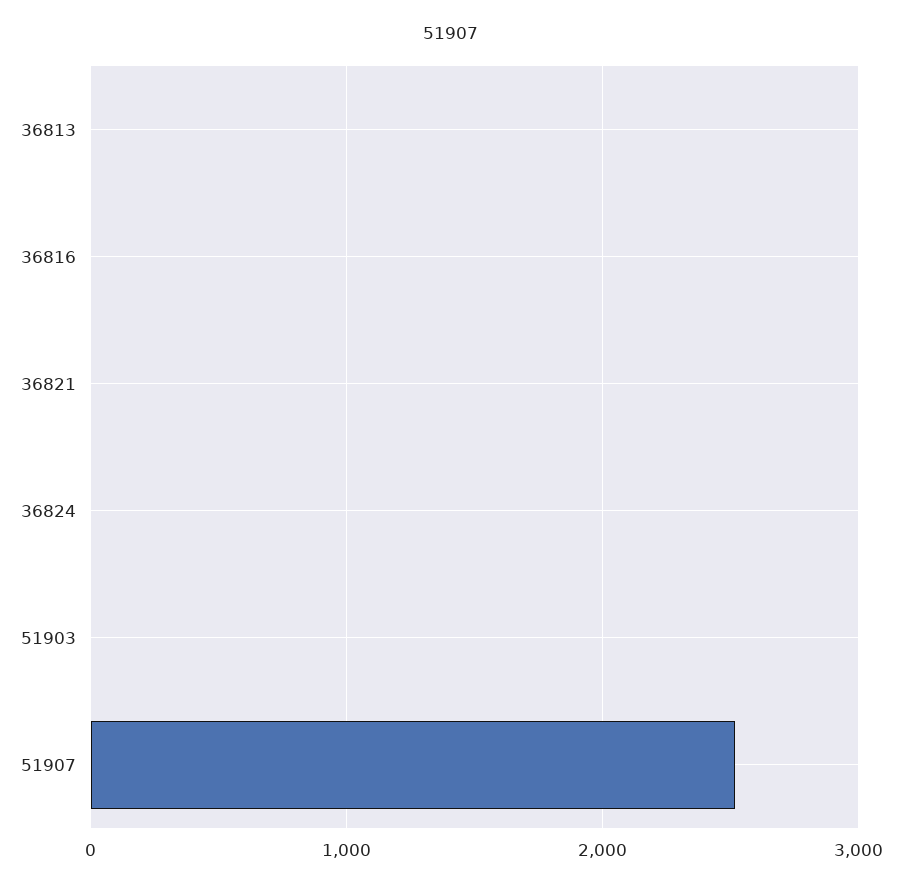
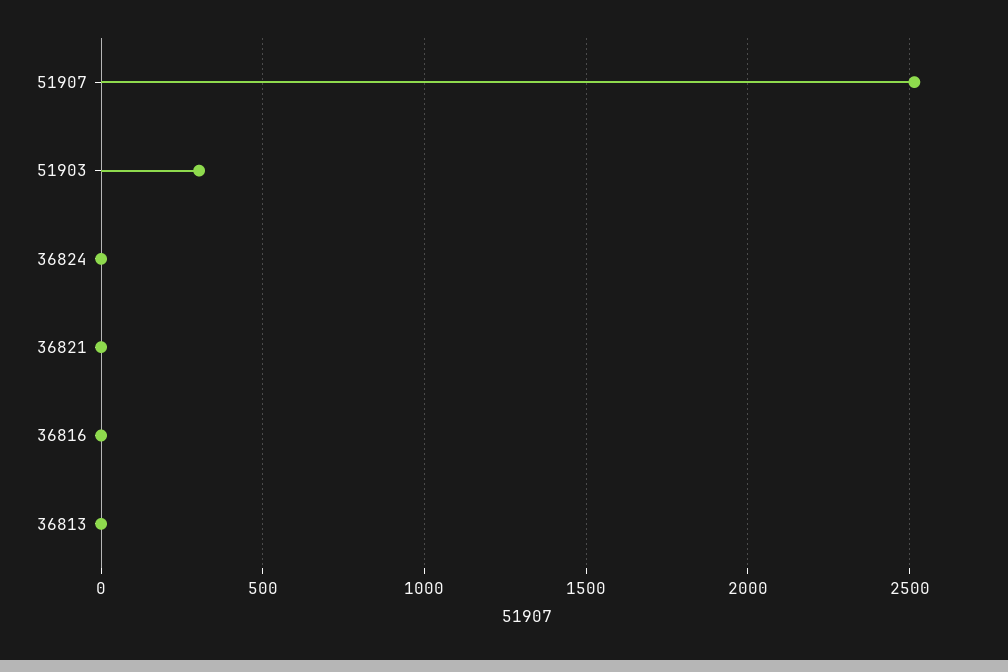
51903: 0 -> 300

